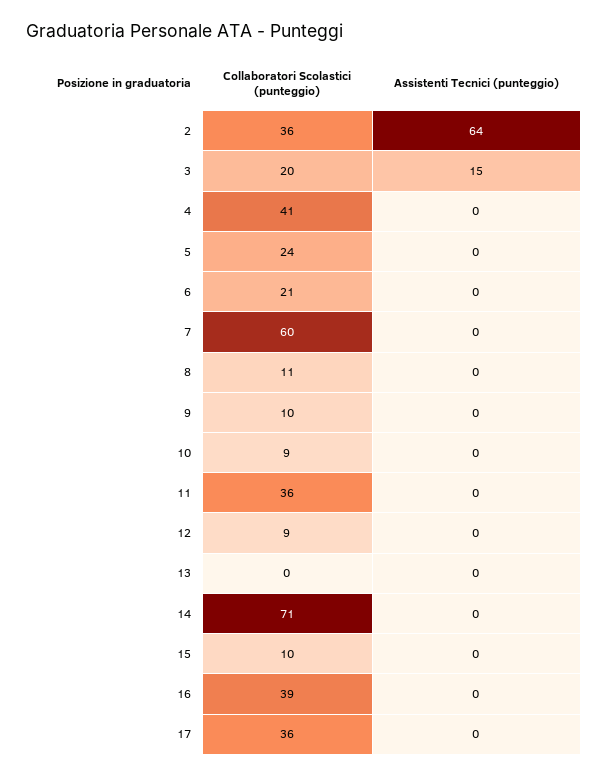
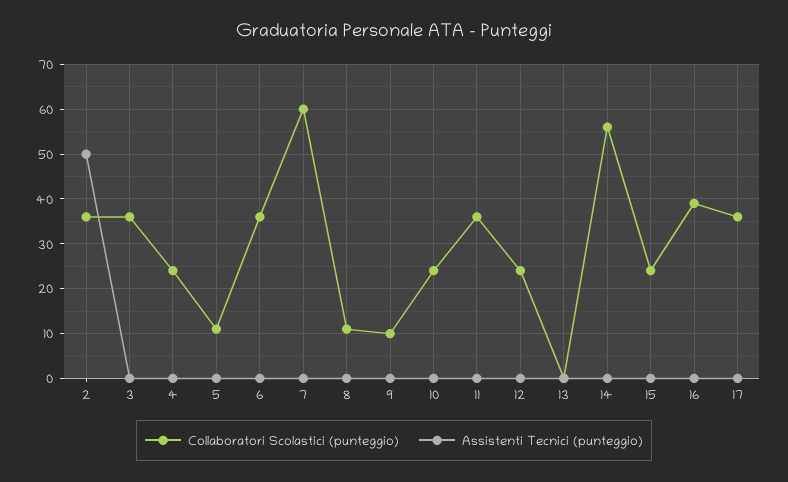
Assistenti Tecnici (punteggio), 2: 64 -> 50
Collaboratori Scolastici (punteggio), 3: 20 -> 35
Assistenti Tecnici (punteggio), 3: 15 -> 0
Collaboratori Scolastici (punteggio), 4: 41 -> 25
Collaboratori Scolastici (punteggio), 5: 24 -> 10
Collaboratori Scolastici (punteggio), 6: 21 -> 35
Collaboratori Scolastici (punteggio), 10: 9 -> 25
Collaboratori Scolastici (punteggio), 12: 9 -> 25
Collaboratori Scolastici (punteggio), 14: 71 -> 55
Collaboratori Scolastici (punteggio), 15: 10 -> 25

